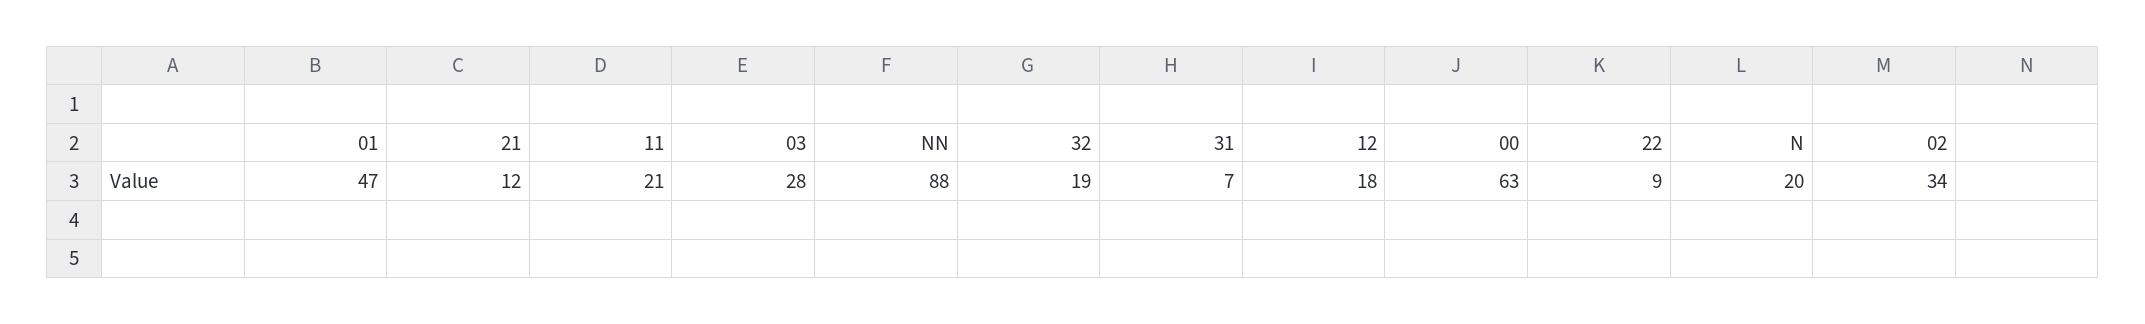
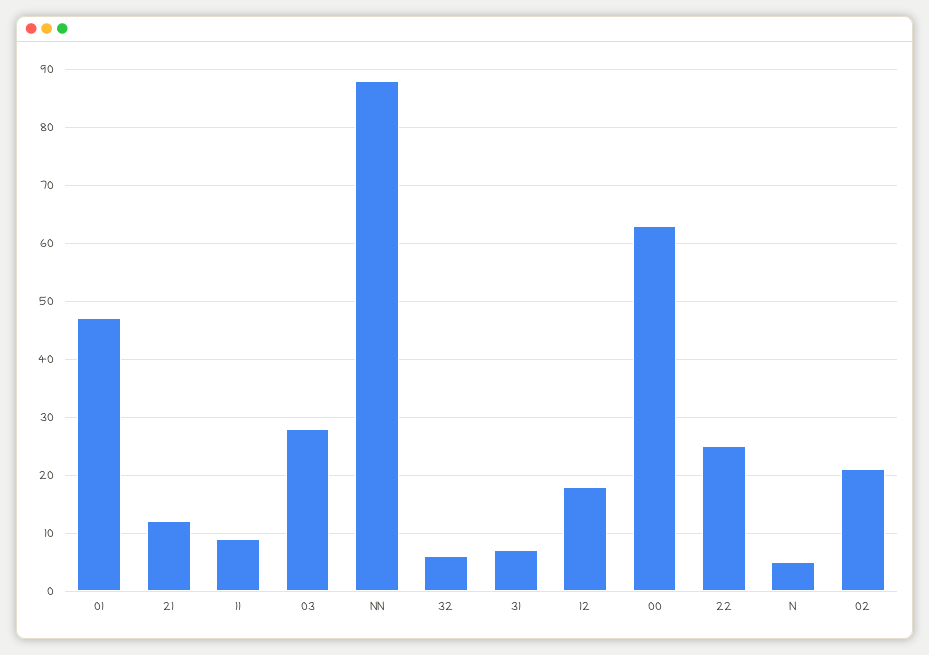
11: 21 -> 10
32: 19 -> 5
22: 9 -> 25
N: 20 -> 5
02: 34 -> 20

